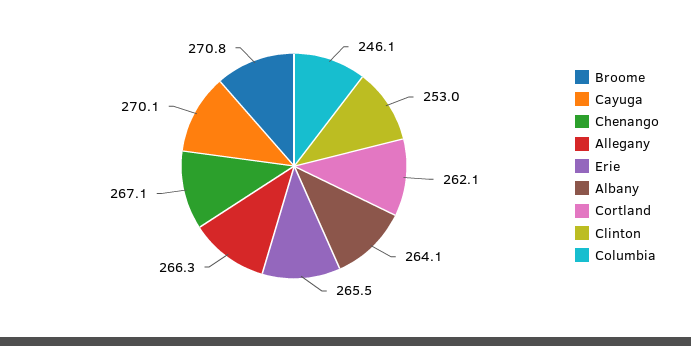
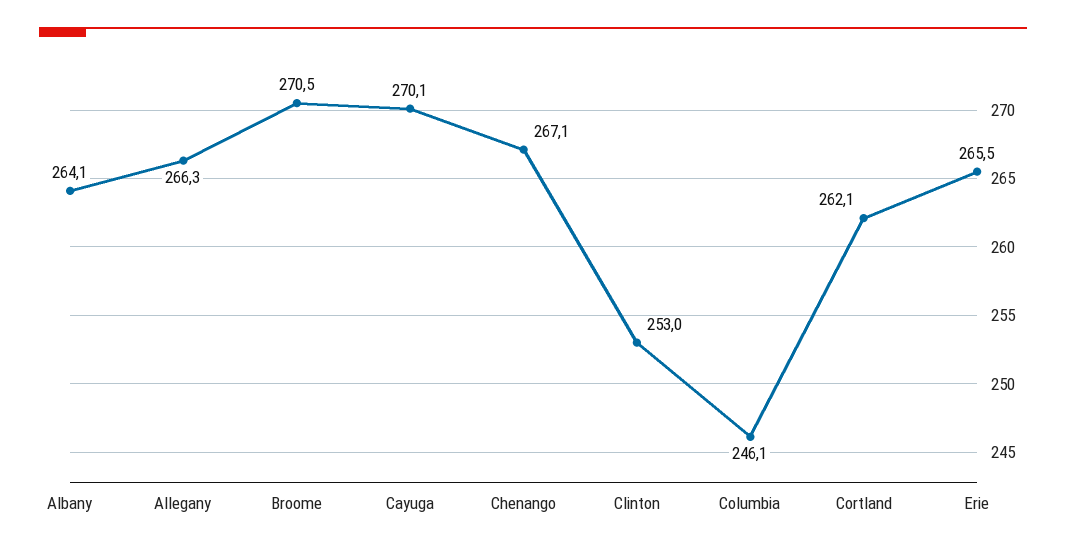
Broome: 270.8 -> 270.5

